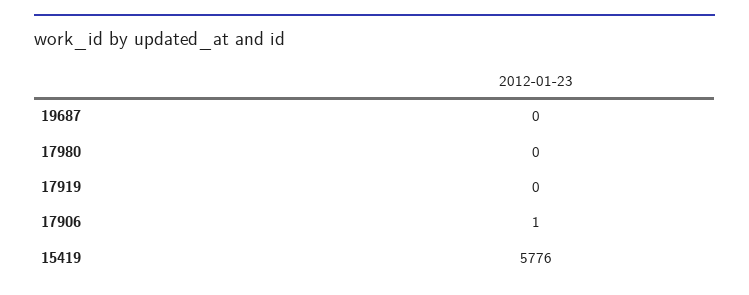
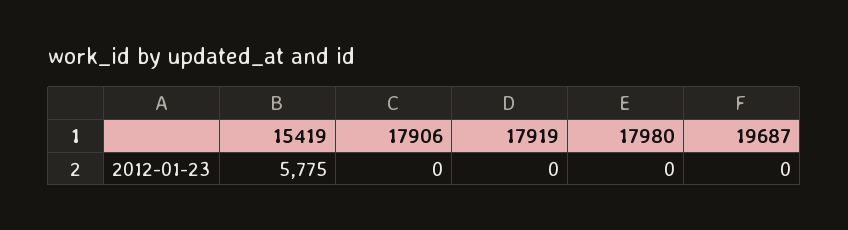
17906: 1 -> 0
15419: 5776 -> 5775

